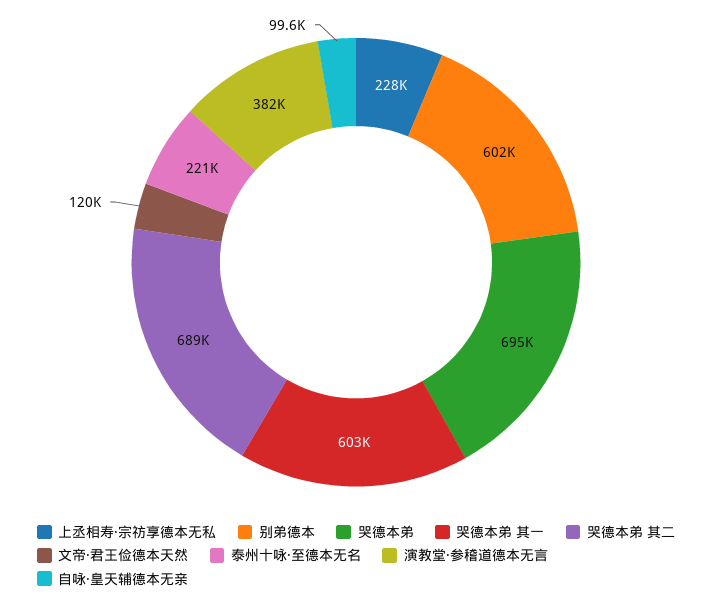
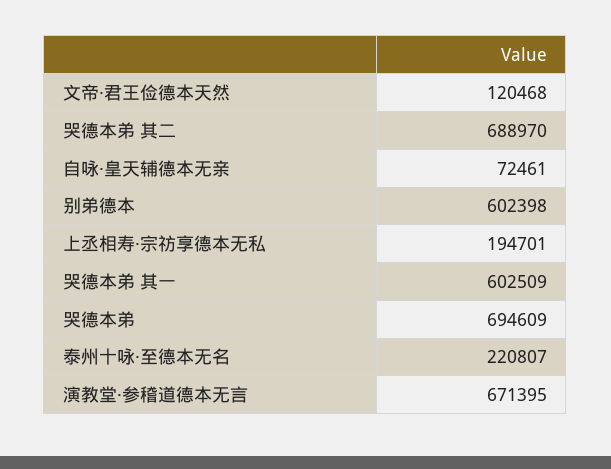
上丞相寿·宗祊享德本无私: 228000 -> 194701
演教堂·参稽道德本无言: 382000 -> 671395
自咏·皇天辅德本无亲: 99600 -> 72461

